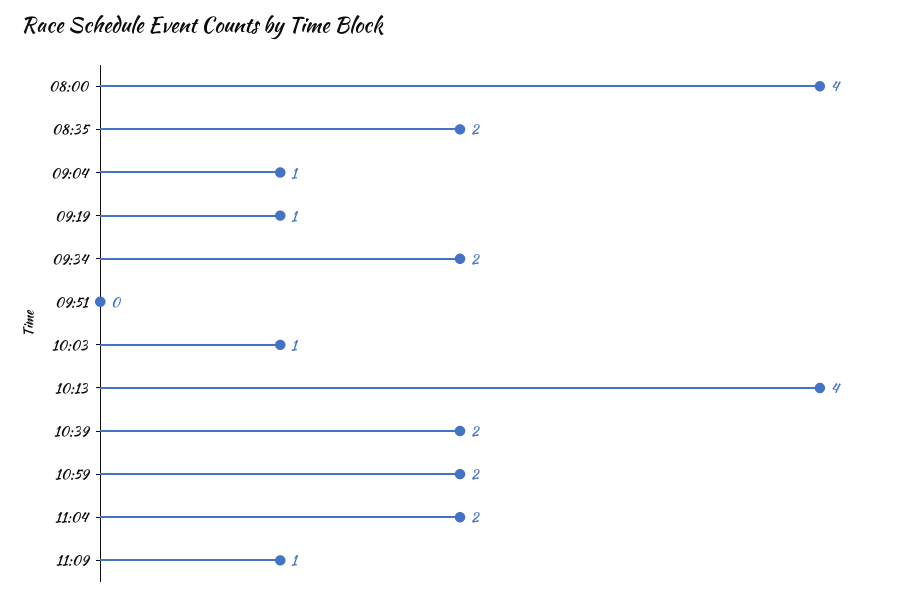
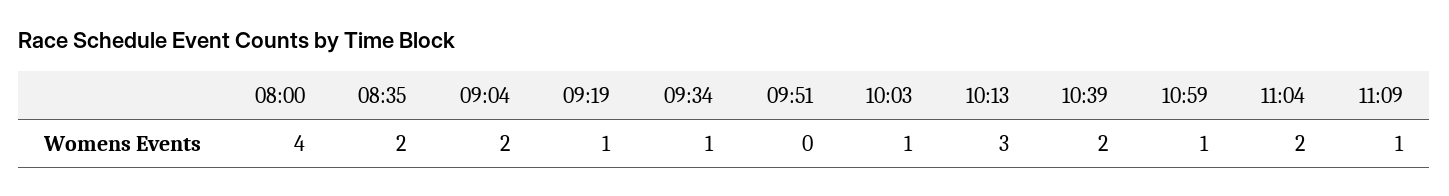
09:04: 1 -> 2
09:34: 2 -> 1
10:13: 4 -> 3
10:59: 2 -> 1

